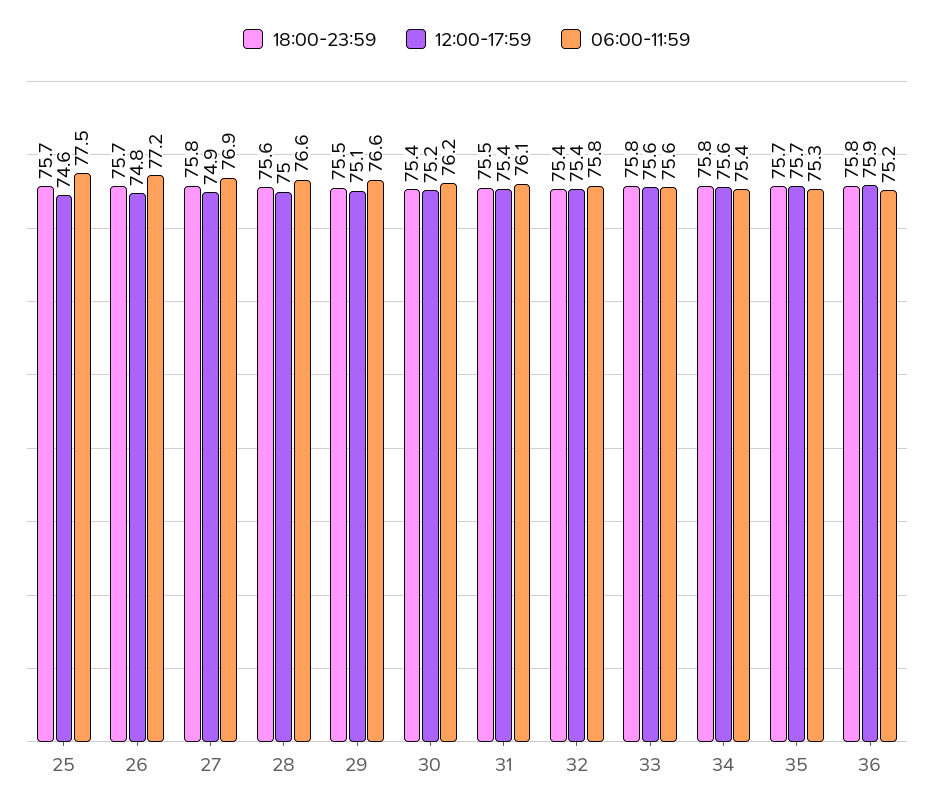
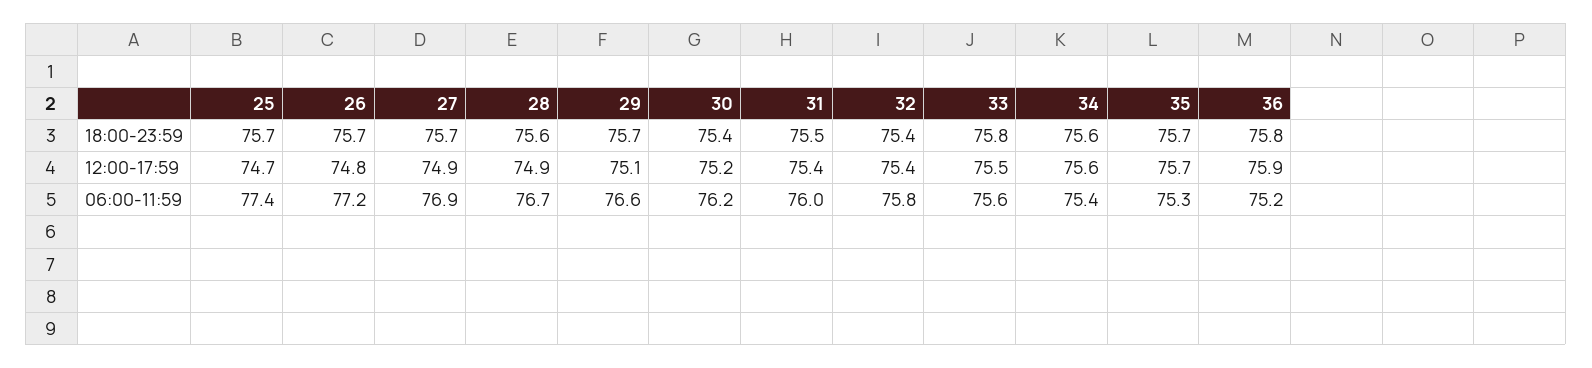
12:00-17:59, 25: 74.6 -> 74.7
06:00-11:59, 25: 77.5 -> 77.4
18:00-23:59, 27: 75.8 -> 75.7
12:00-17:59, 28: 75 -> 74.9
06:00-11:59, 28: 76.6 -> 76.7
18:00-23:59, 29: 75.5 -> 75.7
06:00-11:59, 31: 76.1 -> 76
12:00-17:59, 33: 75.6 -> 75.5
18:00-23:59, 34: 75.8 -> 75.6

